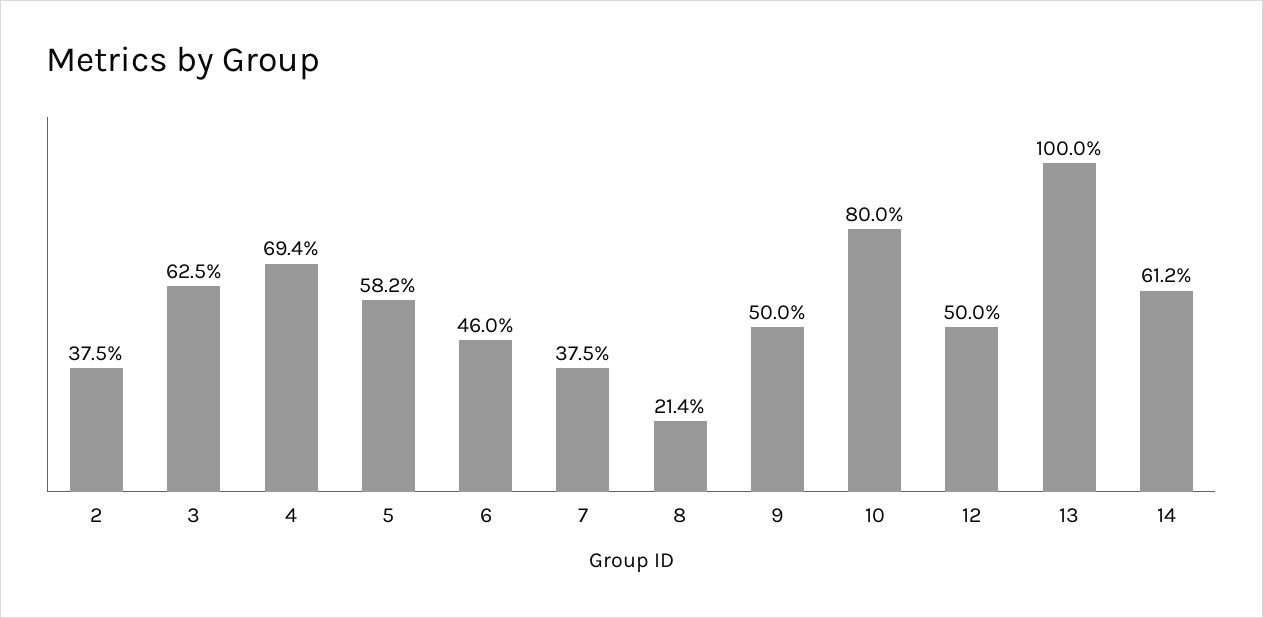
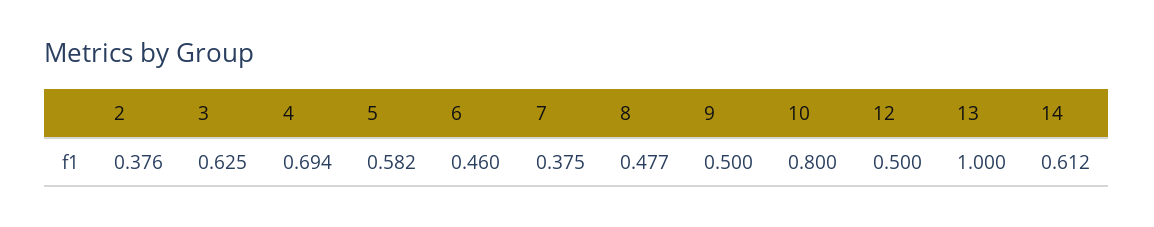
2: 0.375 -> 0.376
8: 0.214 -> 0.477

